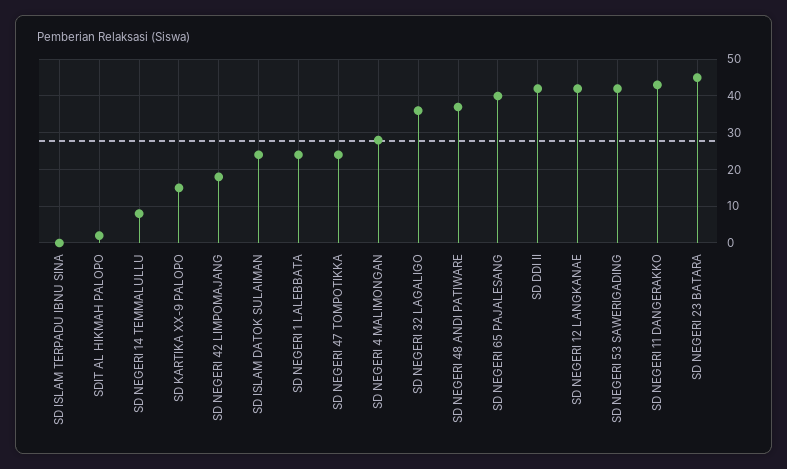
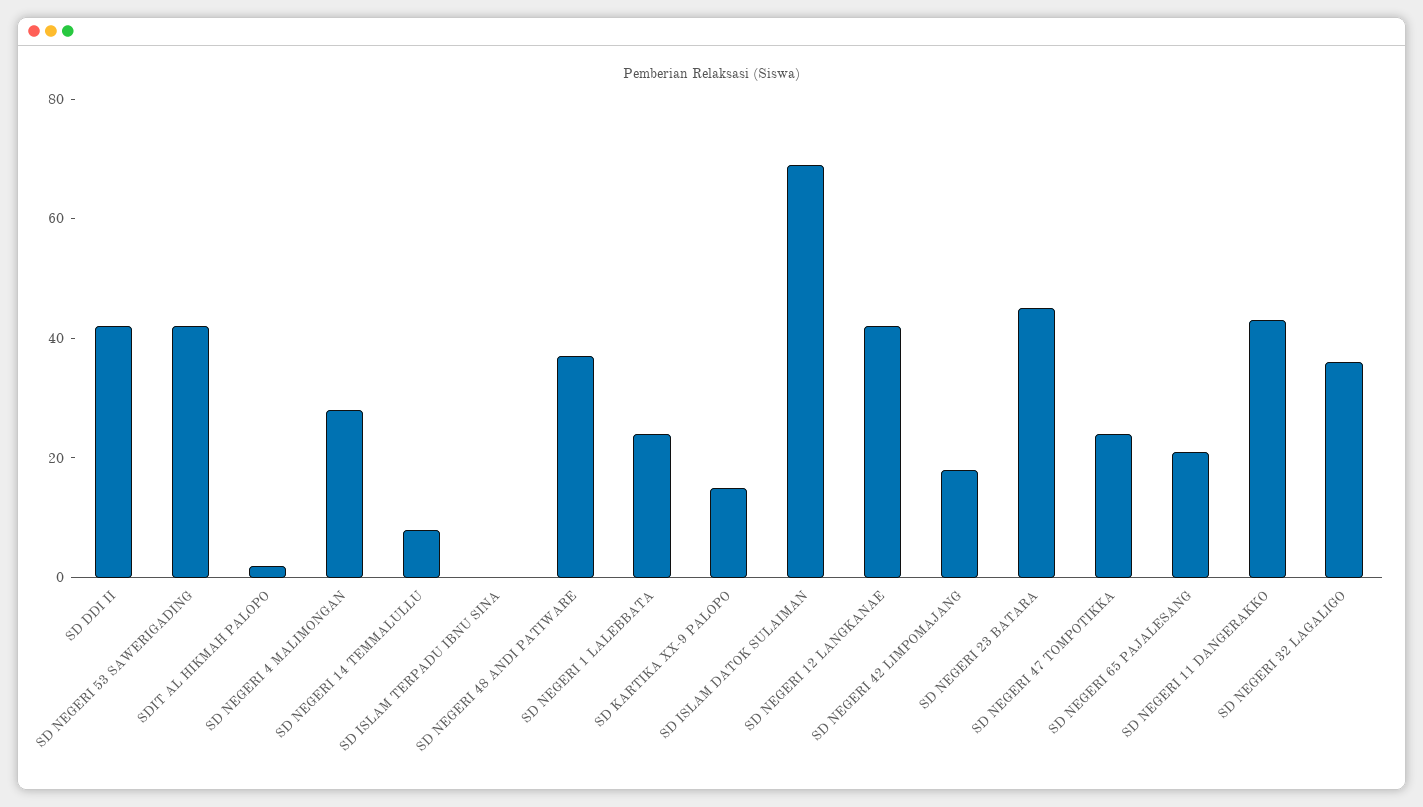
SD ISLAM DATOK SULAIMAN: 25 -> 70
SD NEGERI 65 PAJALESANG: 40 -> 20

